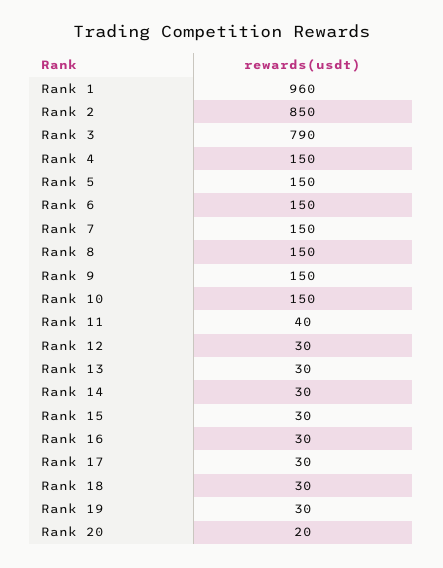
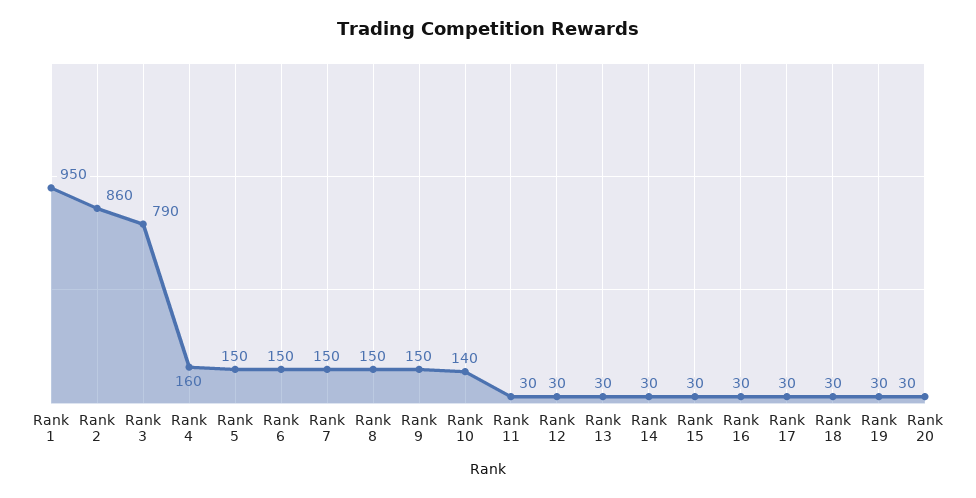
Rank 1: 960 -> 950
Rank 2: 850 -> 860
Rank 4: 150 -> 160
Rank 10: 150 -> 140
Rank 11: 40 -> 30
Rank 20: 20 -> 30

